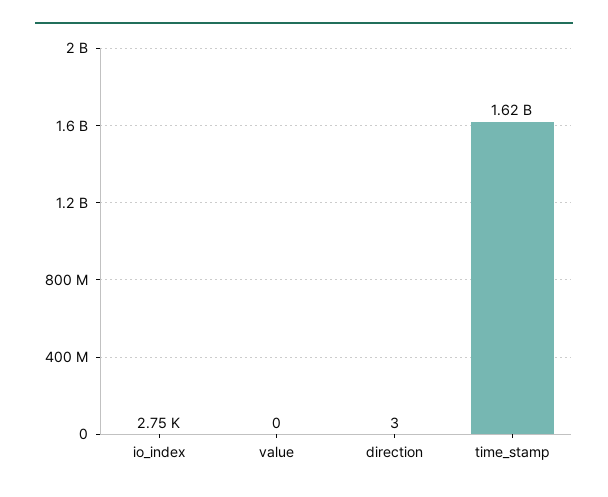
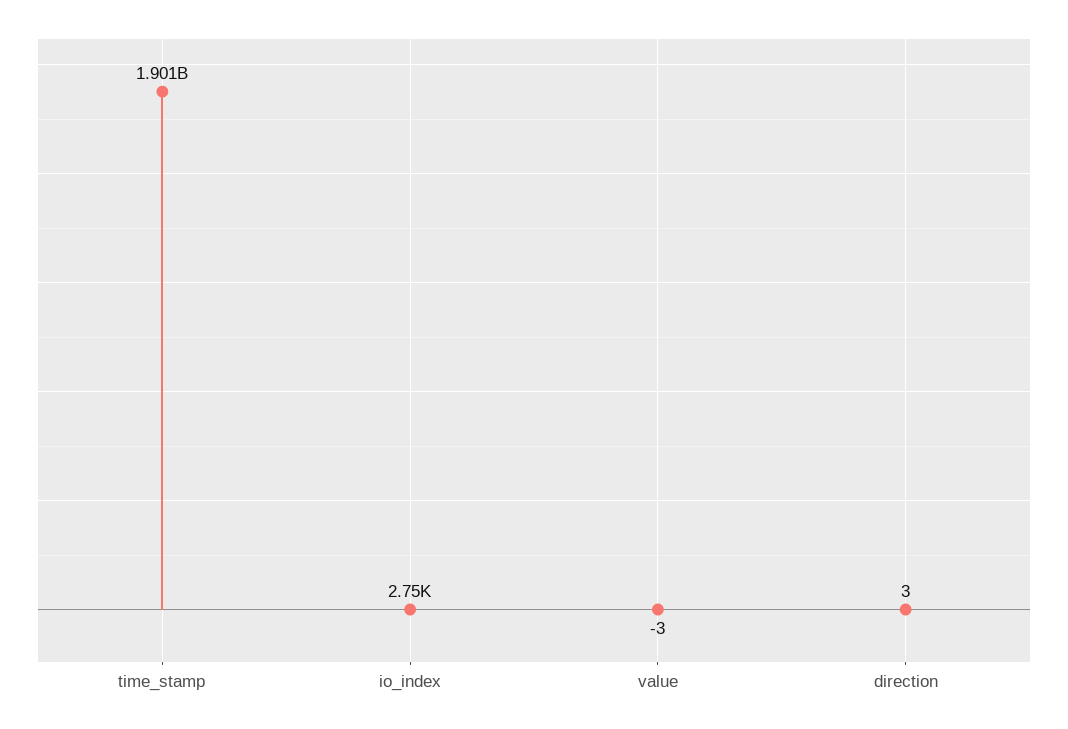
value: 0 -> -3
time_stamp: 1620000000 -> 1901000000

